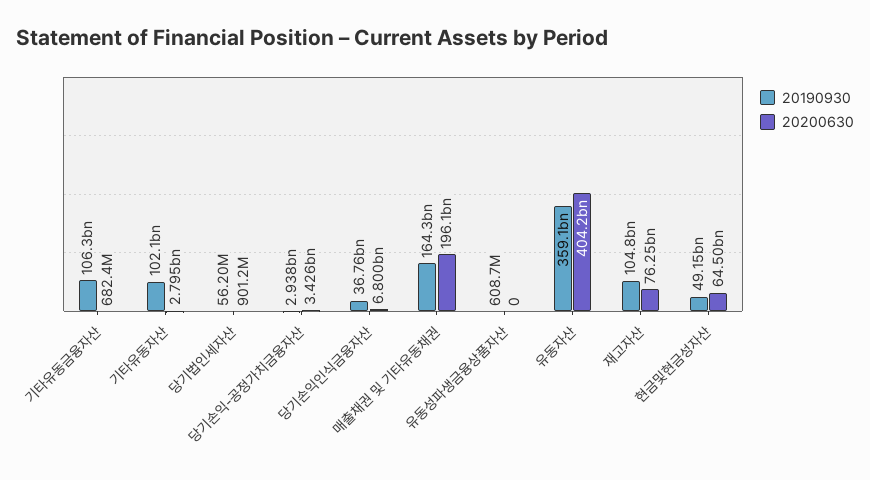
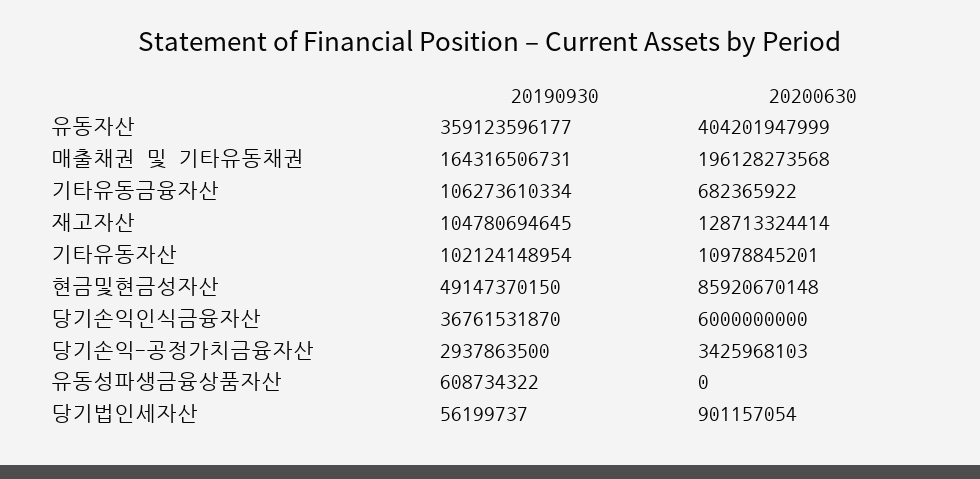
20200630, 기타유동자산: 2795000000 -> 10978845201
20200630, 당기손익인식금융자산: 6800000000 -> 6000000000
20200630, 재고자산: 76250000000 -> 128713324414
20200630, 현금및현금성자산: 64500000000 -> 85920670148

